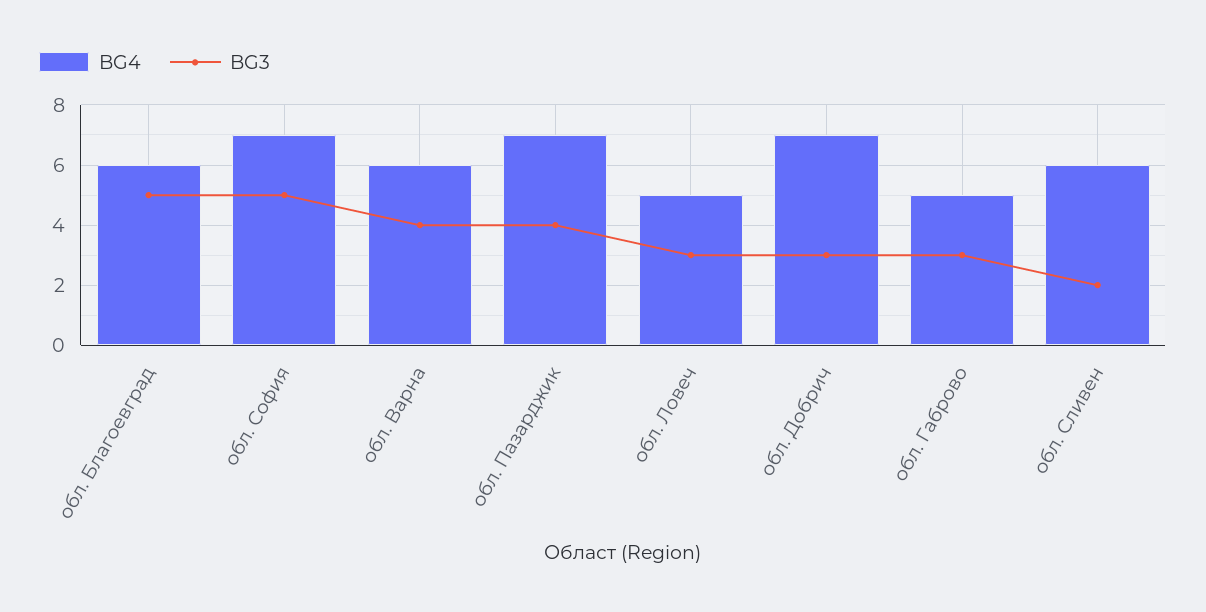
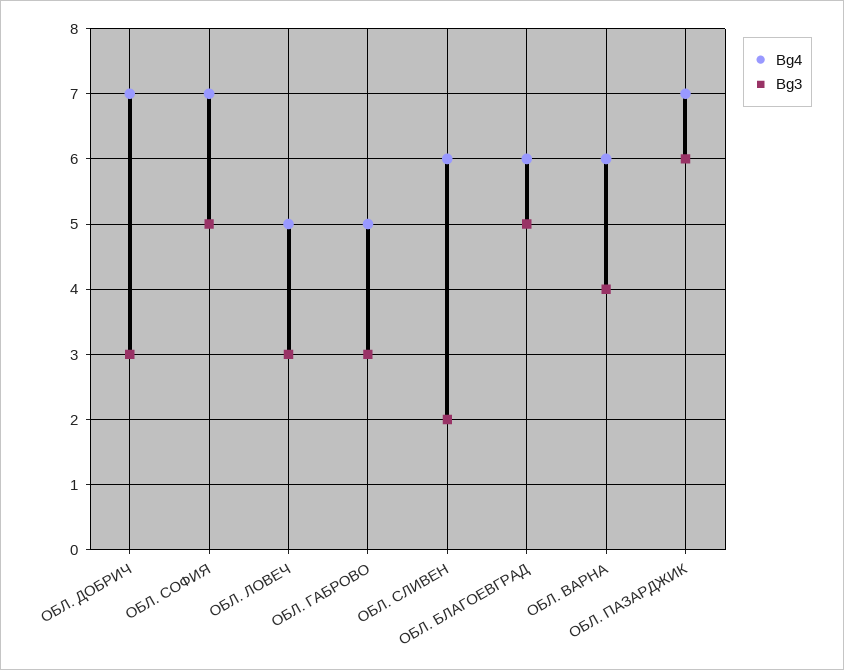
BG3, обл. Пазарджик: 4 -> 6

